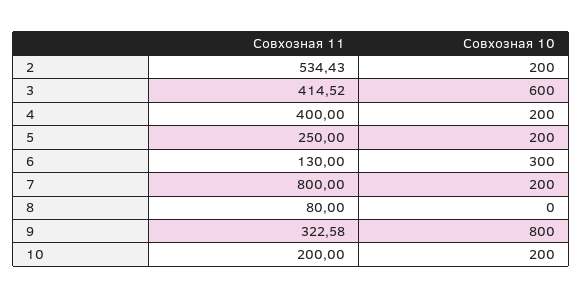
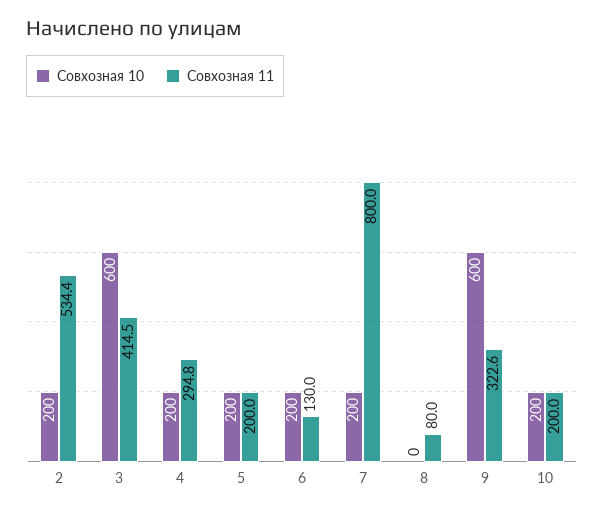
Совхозная 11, 4: 400 -> 294.8
Совхозная 11, 5: 250 -> 200
Совхозная 10, 6: 300 -> 200
Совхозная 10, 9: 800 -> 600

